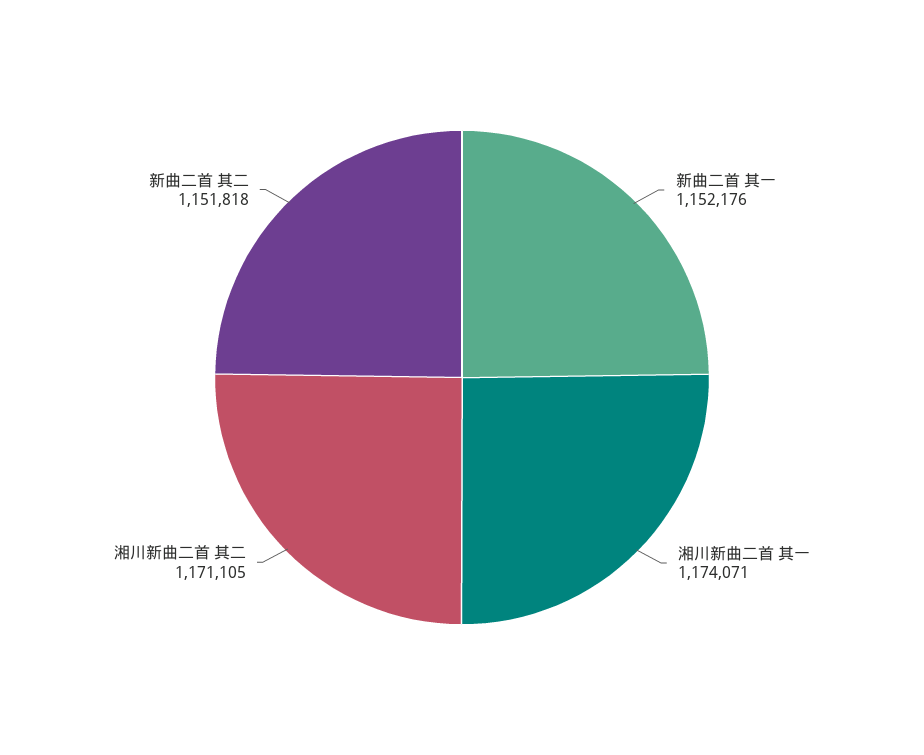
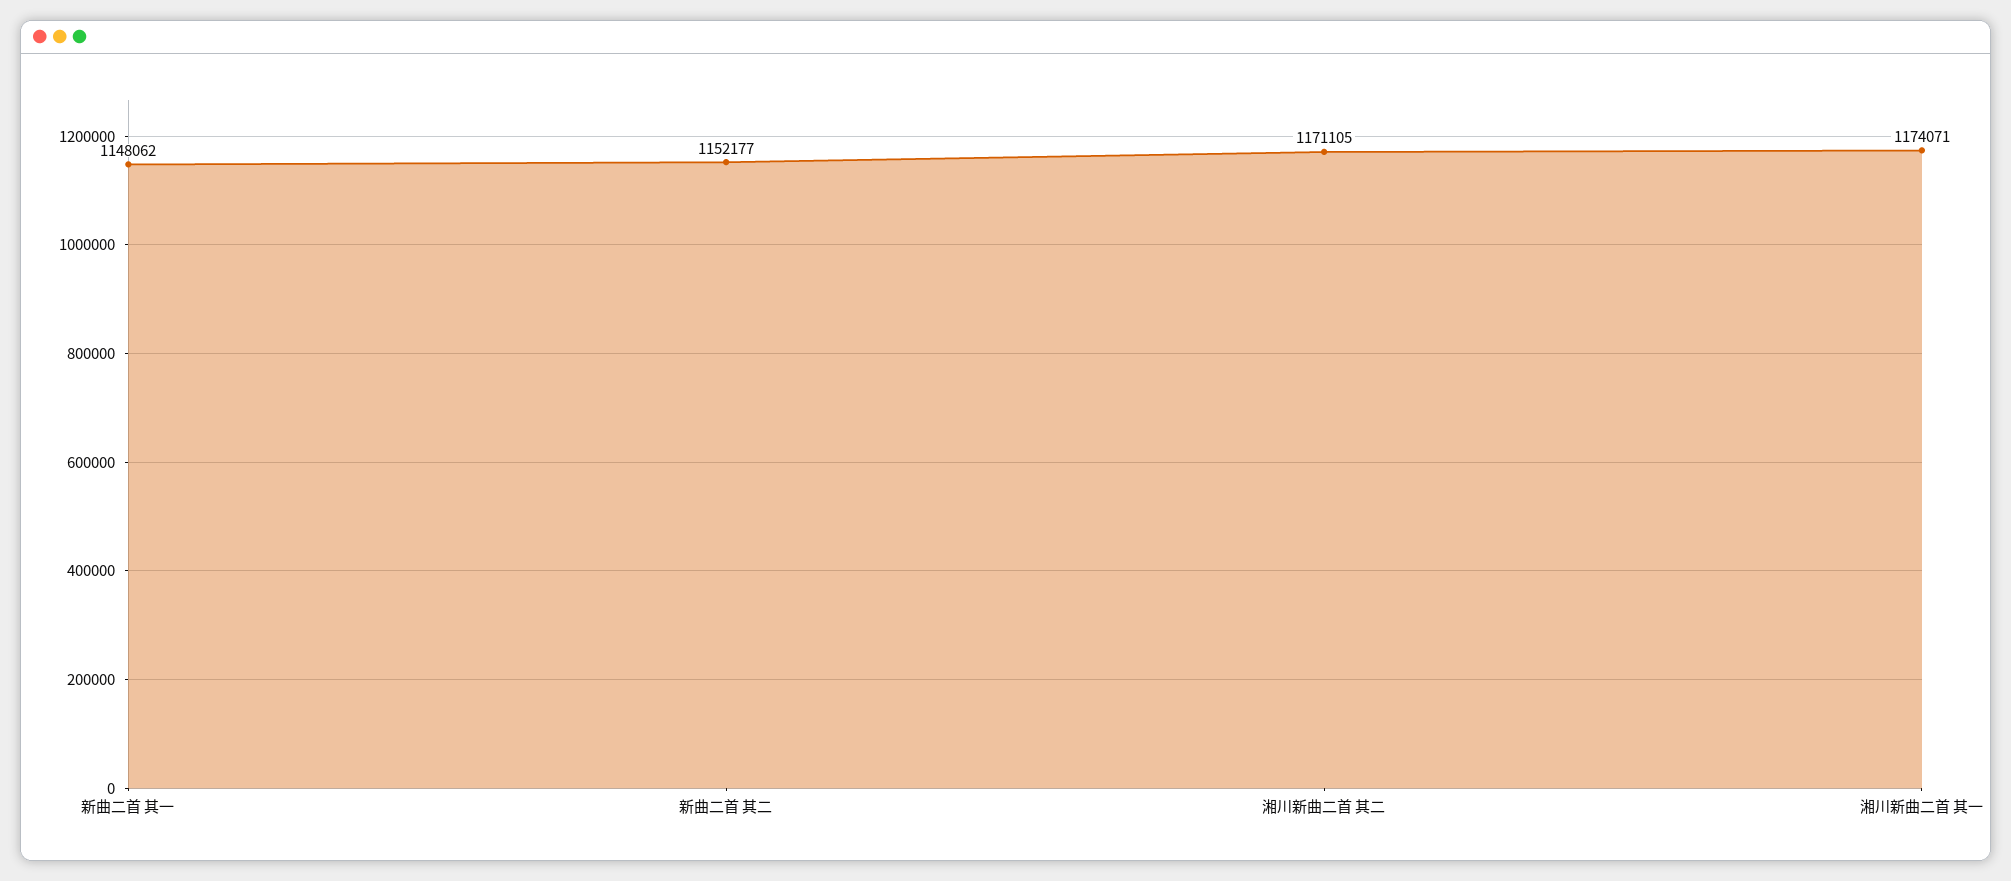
新曲二首 其一: 1152176 -> 1148062
新曲二首 其二: 1151818 -> 1152177

